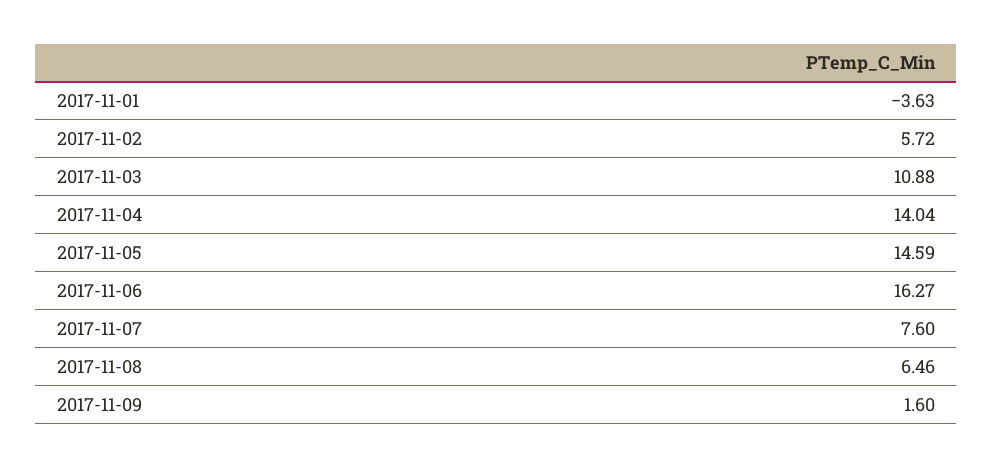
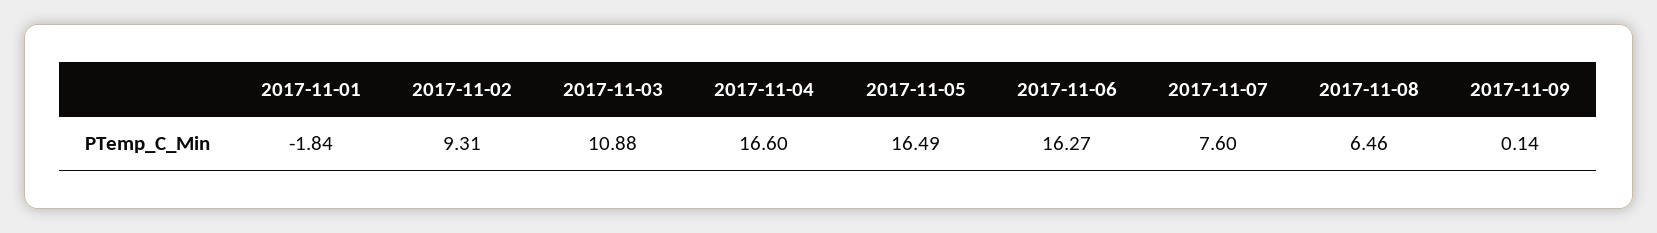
2017-11-01: -3.63 -> -1.84
2017-11-02: 5.72 -> 9.31
2017-11-04: 14.04 -> 16.6
2017-11-05: 14.59 -> 16.49
2017-11-09: 1.6 -> 0.14

